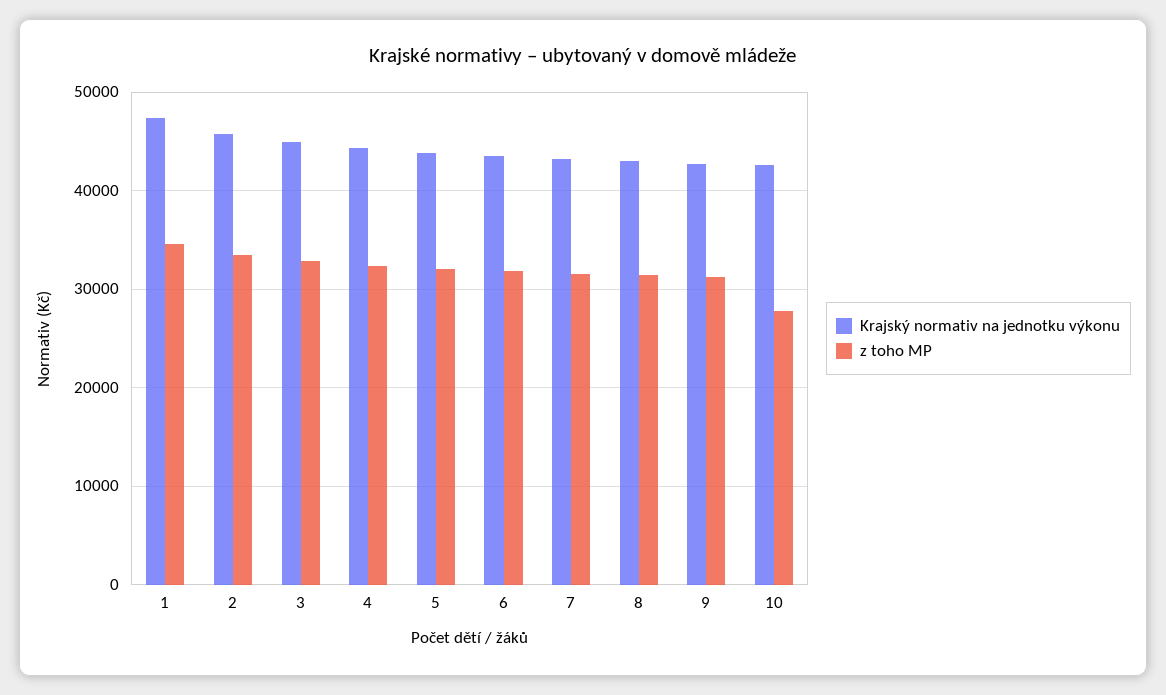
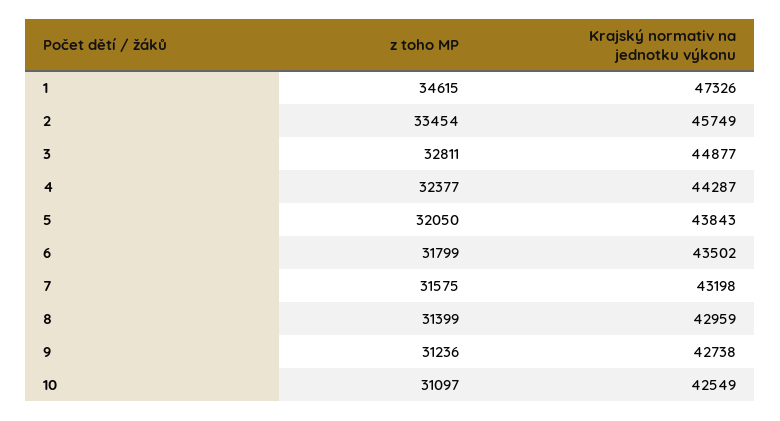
z toho MP, 10: 28000 -> 31097

